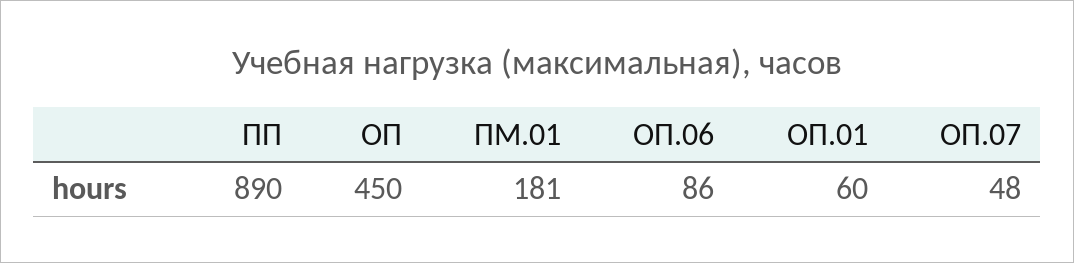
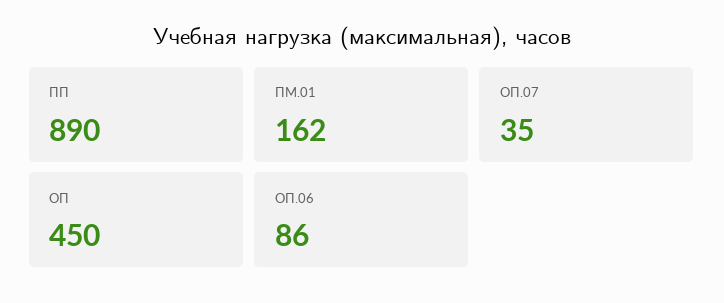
ПМ.01: 181 -> 162
ОП.01: 60 -> none
ОП.07: 48 -> 35

